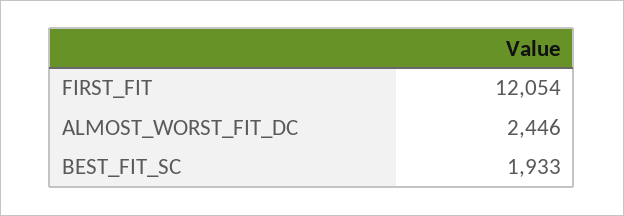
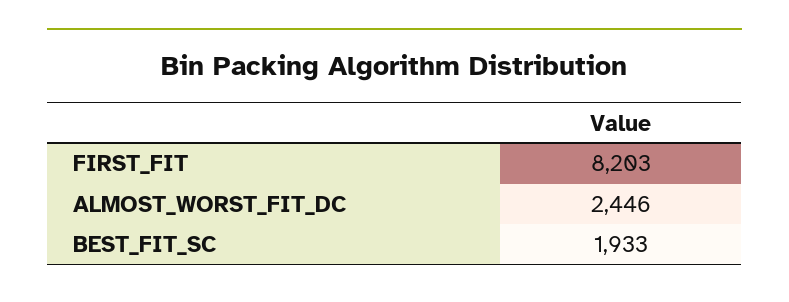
FIRST_FIT: 12054 -> 8203

